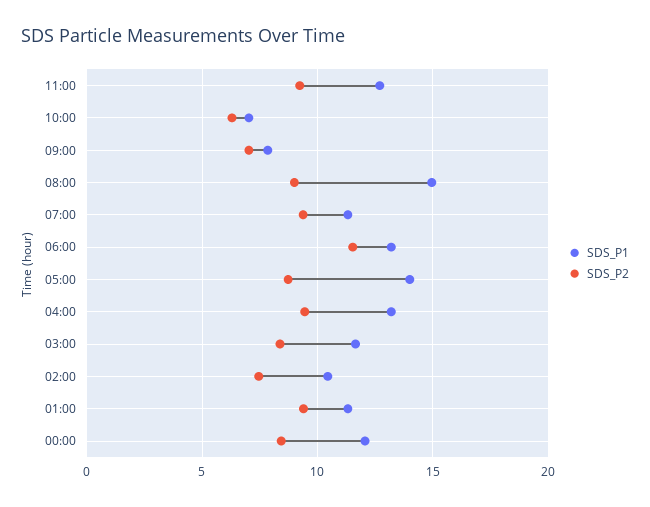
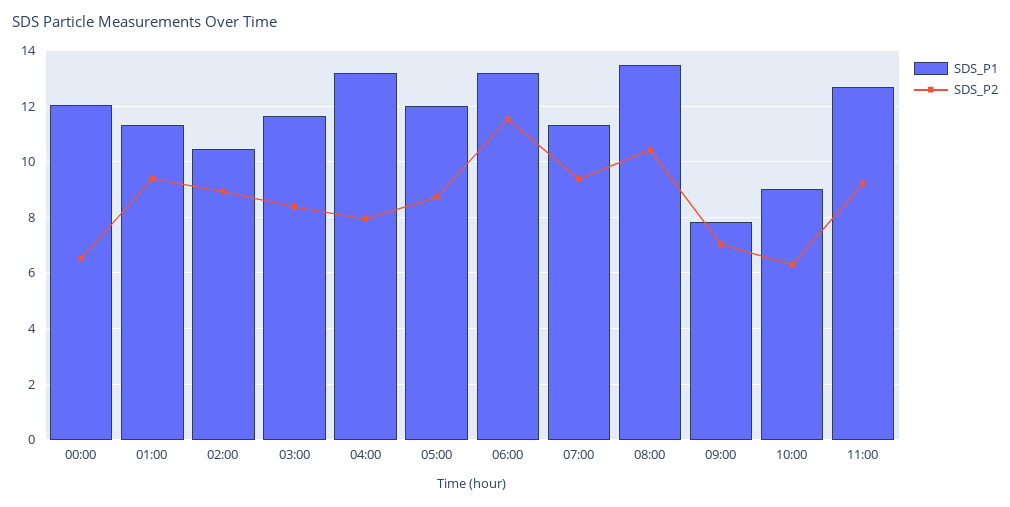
SDS_P1, 10:00: 7 -> 9
SDS_P1, 08:00: 15 -> 13.5
SDS_P2, 08:00: 9 -> 10.5
SDS_P1, 05:00: 14 -> 12
SDS_P2, 04:00: 9.5 -> 8
SDS_P2, 02:00: 7.5 -> 9
SDS_P2, 00:00: 8.5 -> 6.5

